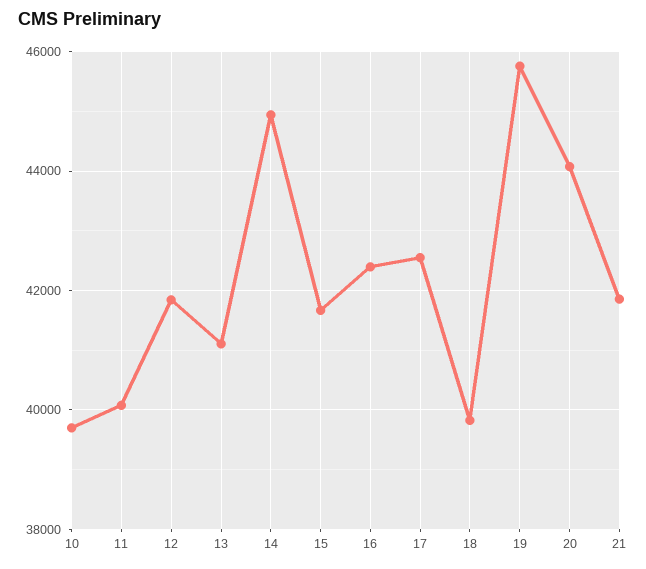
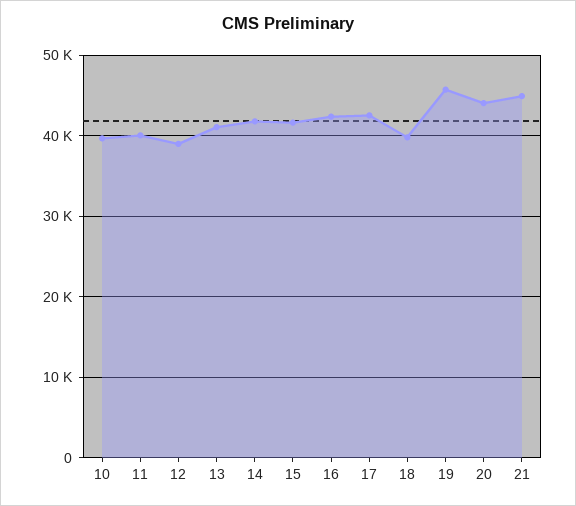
12: 41800 -> 39000
14: 45000 -> 42000
21: 41800 -> 45000

